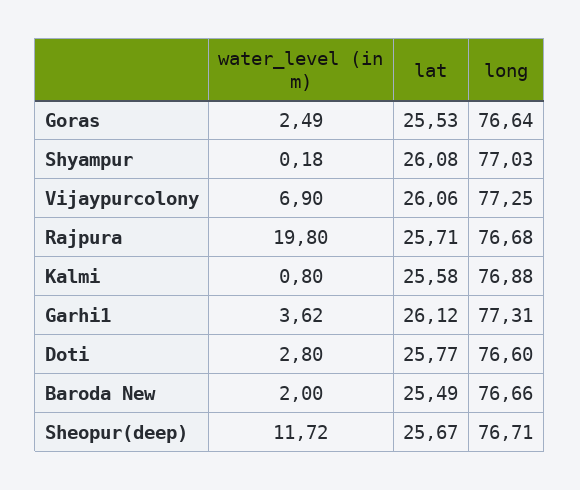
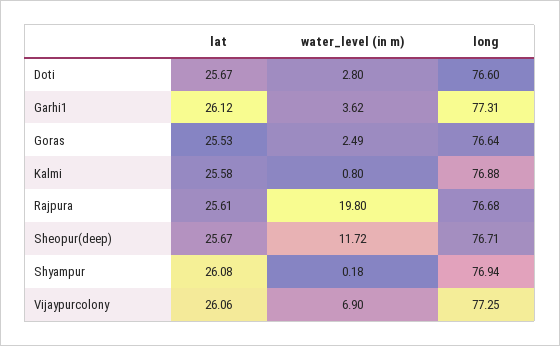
long, Shyampur: 77.03 -> 76.94
lat, Rajpura: 25.71 -> 25.61
lat, Doti: 25.77 -> 25.67
water_level (in m), Baroda New: 2 -> none
lat, Baroda New: 25.49 -> none
long, Baroda New: 76.66 -> none

